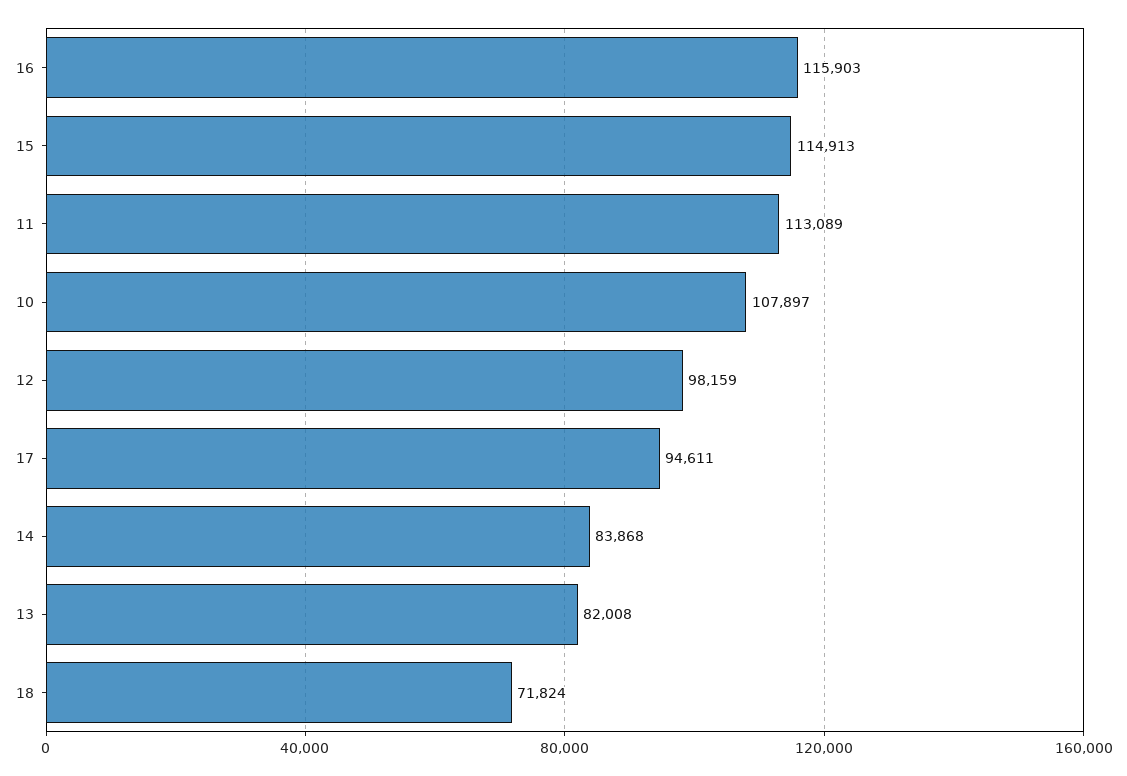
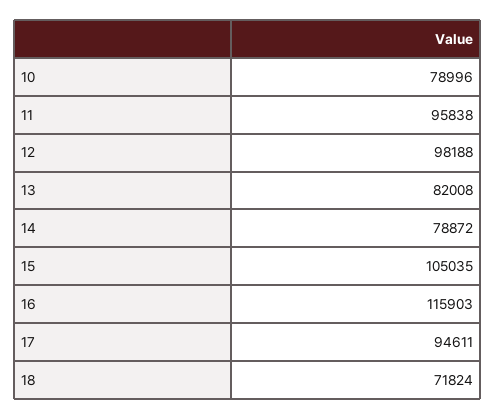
15: 114913 -> 105035
11: 113089 -> 95838
10: 107897 -> 78996
12: 98159 -> 98188
14: 83868 -> 78872

